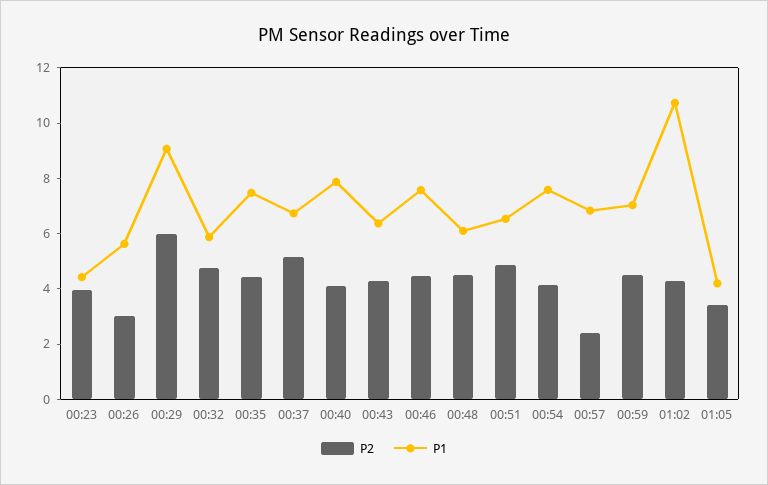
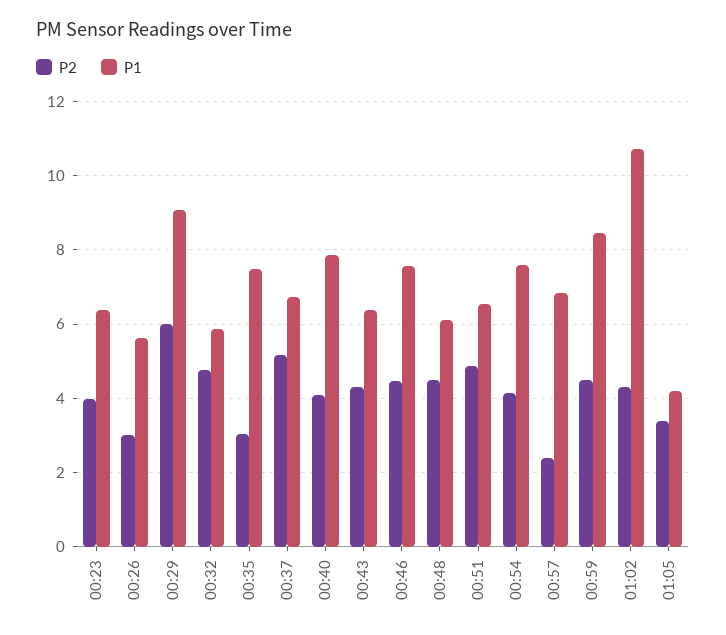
P1, 00:23: 4.5 -> 6.4
P2, 00:35: 4.5 -> 3
P1, 00:59: 7 -> 8.4

